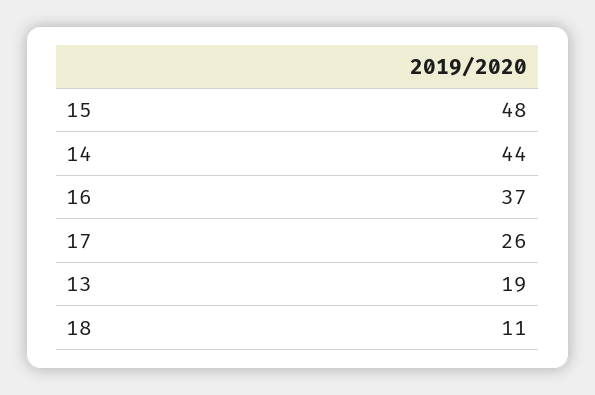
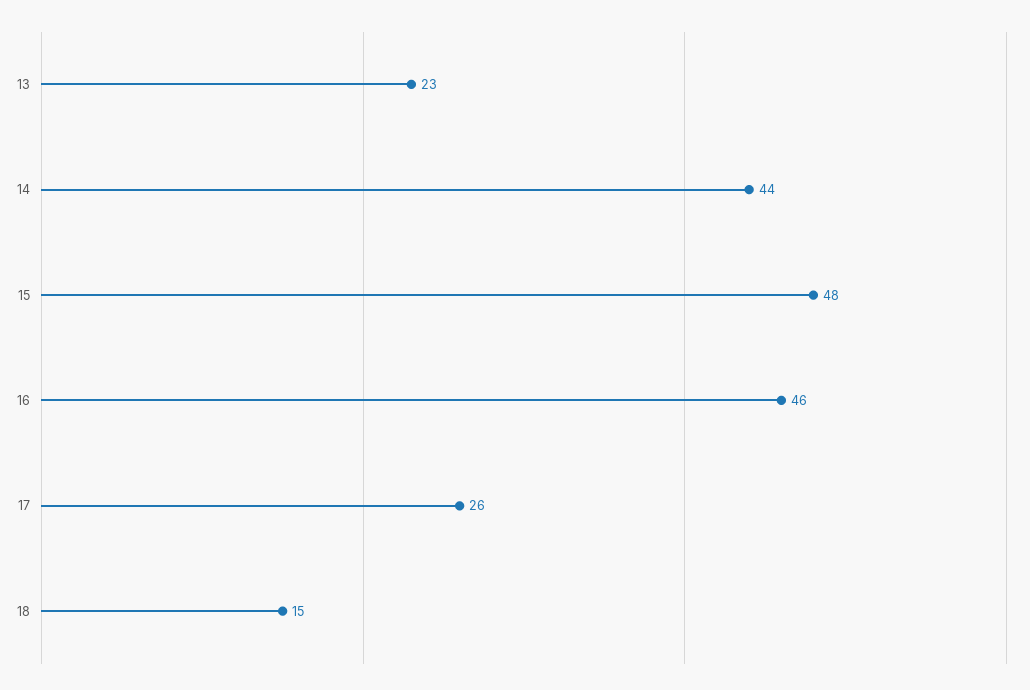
16: 37 -> 46
13: 19 -> 23
18: 11 -> 15

